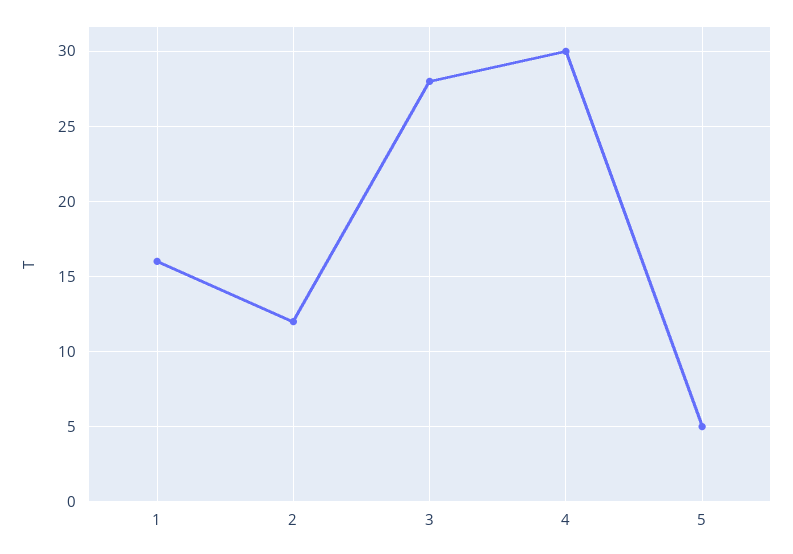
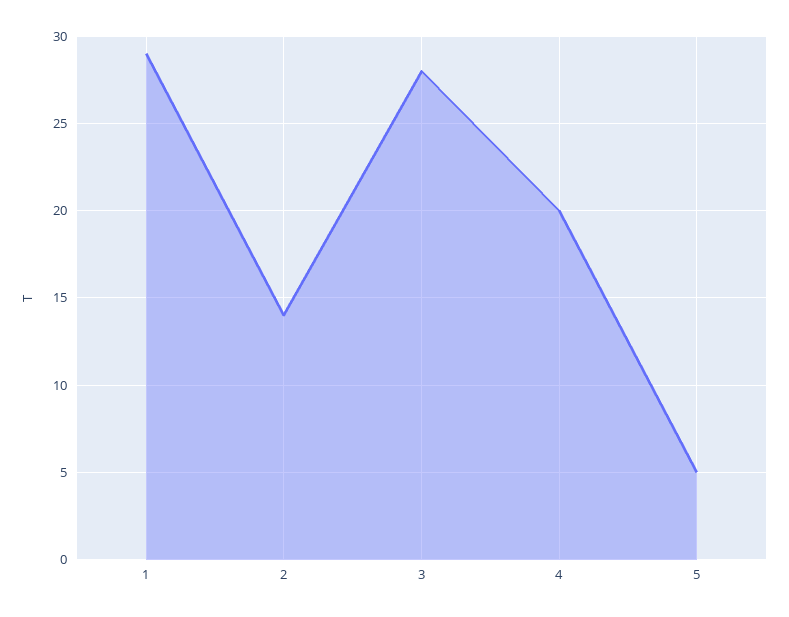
1: 16 -> 29
2: 12 -> 14
4: 30 -> 20

